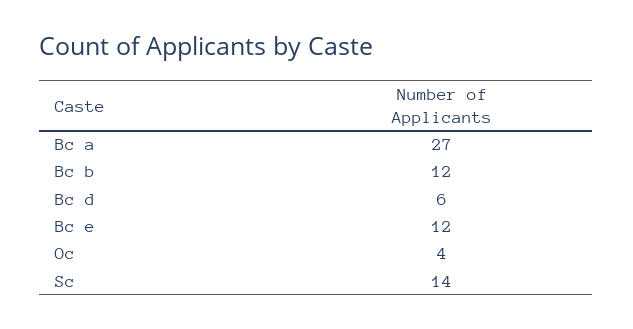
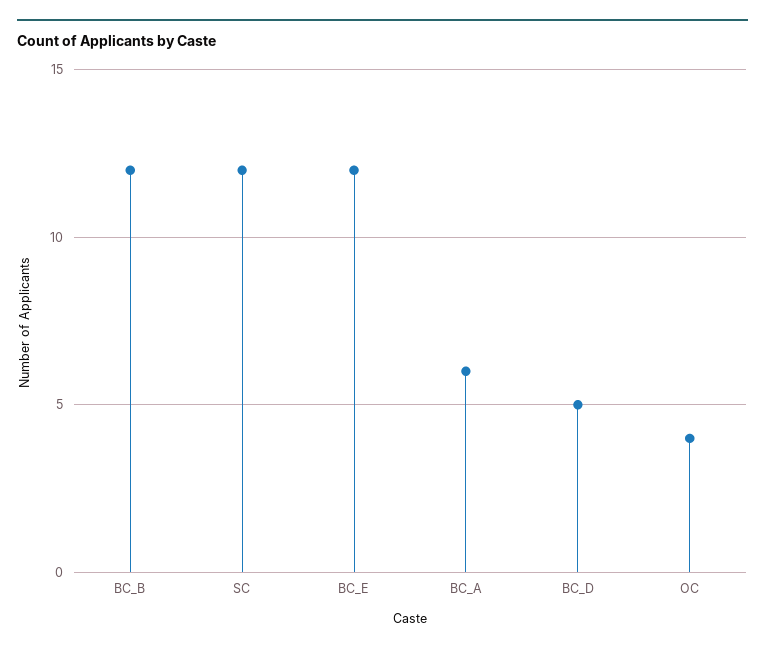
Bc a: 27 -> 6
Bc d: 6 -> 5
Sc: 14 -> 12

